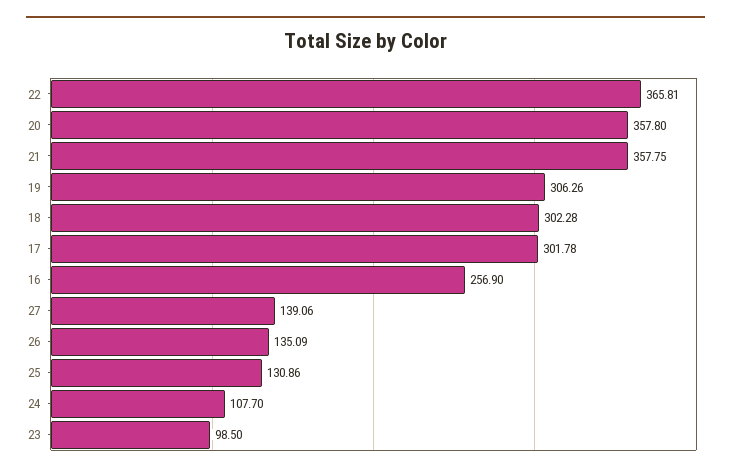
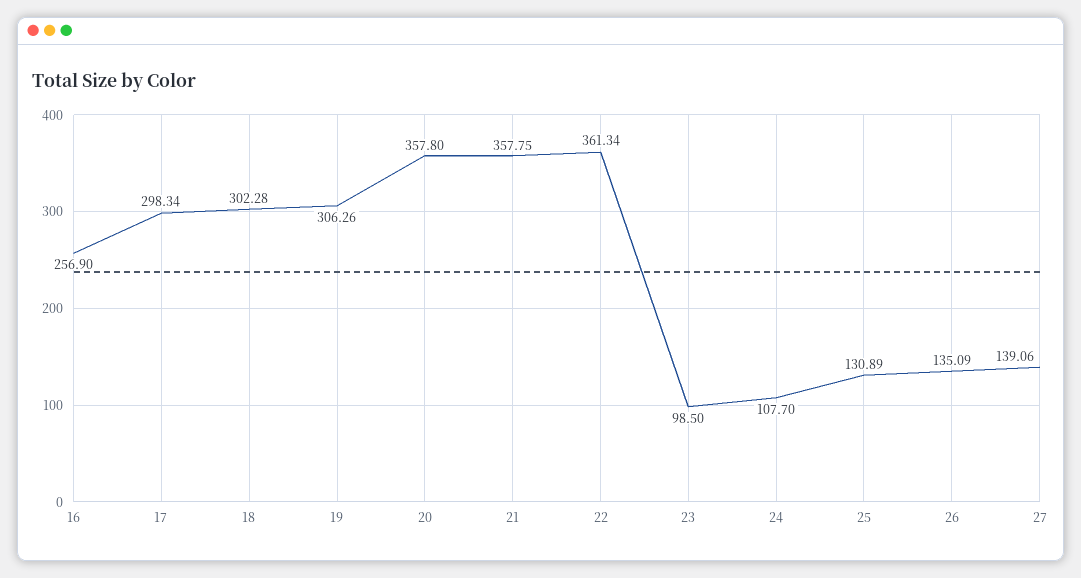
22: 365.81 -> 361.34
17: 301.78 -> 298.34
25: 130.86 -> 130.89

